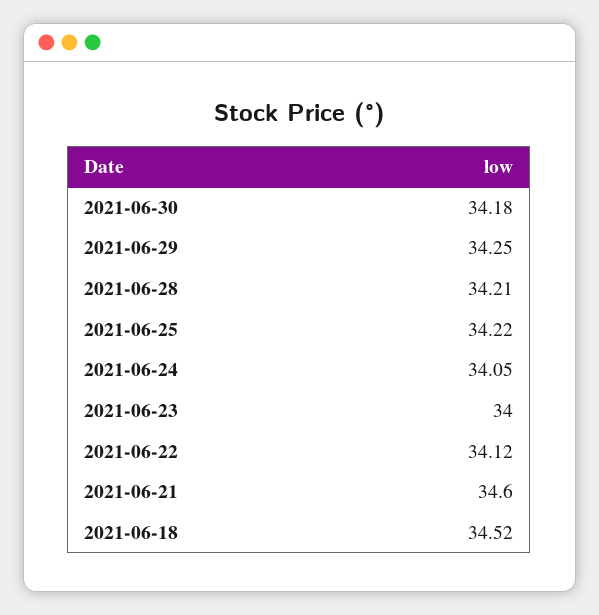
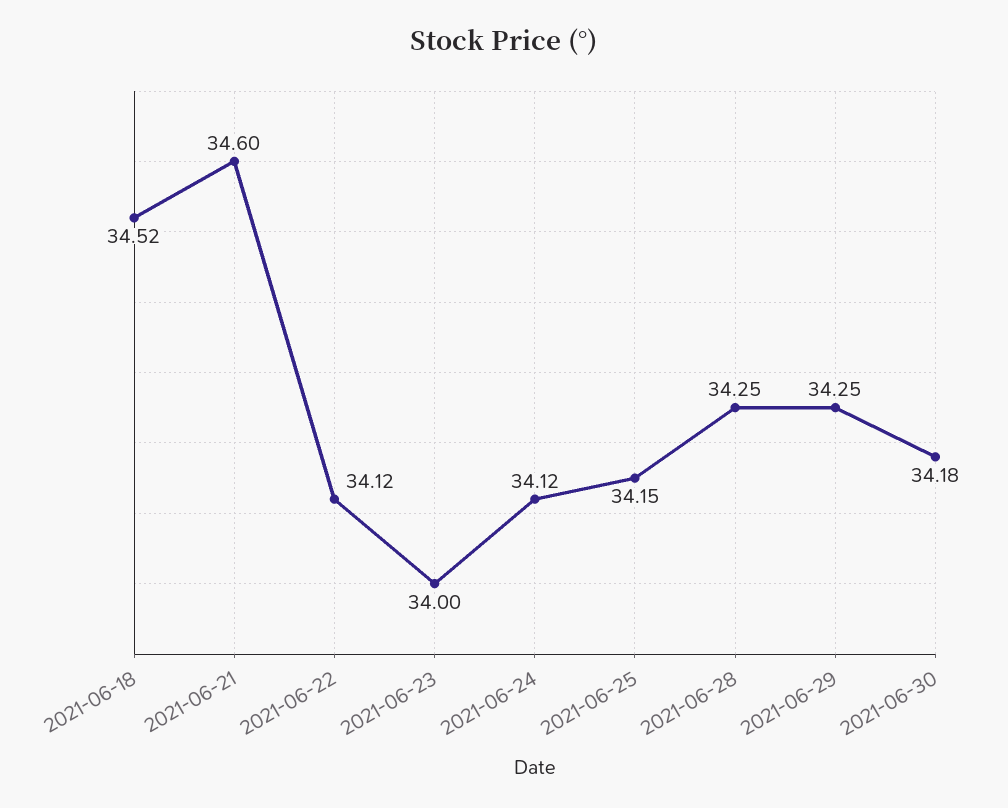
2021-06-28: 34.21 -> 34.25
2021-06-25: 34.22 -> 34.15
2021-06-24: 34.05 -> 34.12

